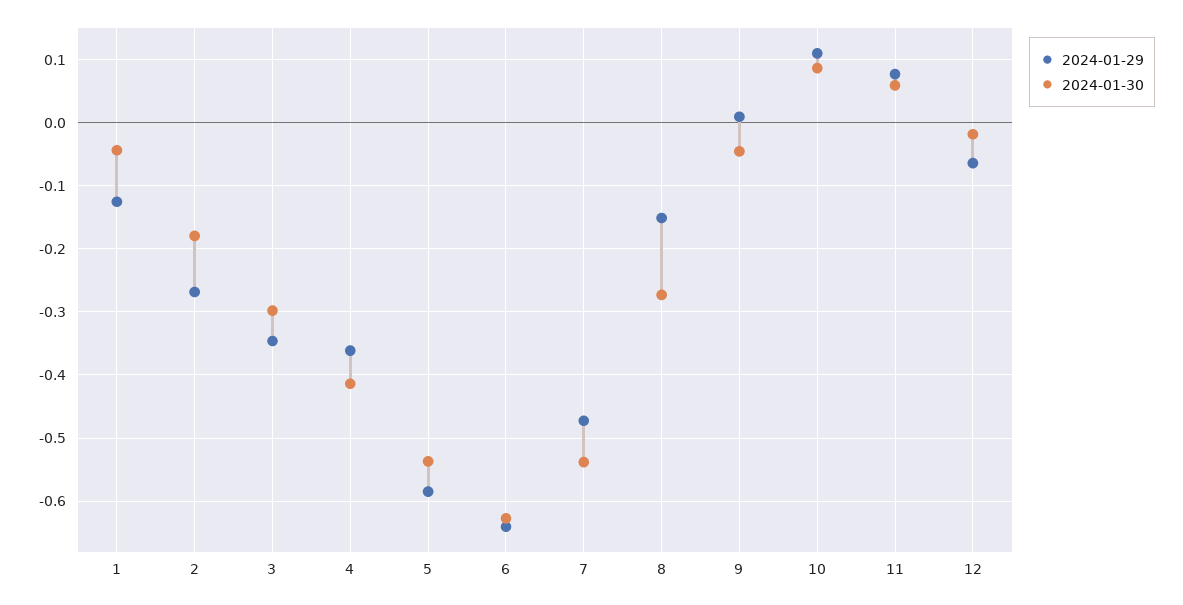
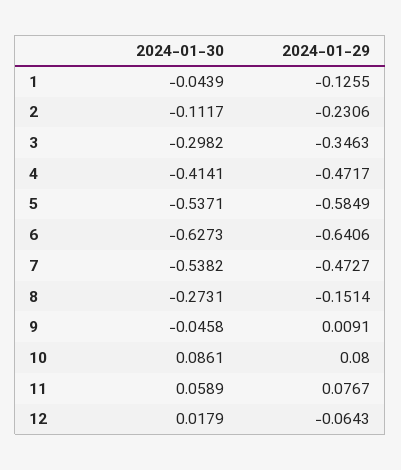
2024-01-29, 2: -0.27 -> -0.2306
2024-01-30, 2: -0.18 -> -0.1117
2024-01-29, 4: -0.36 -> -0.4717
2024-01-29, 10: 0.11 -> 0.08
2024-01-30, 12: -0.02 -> 0.0179

